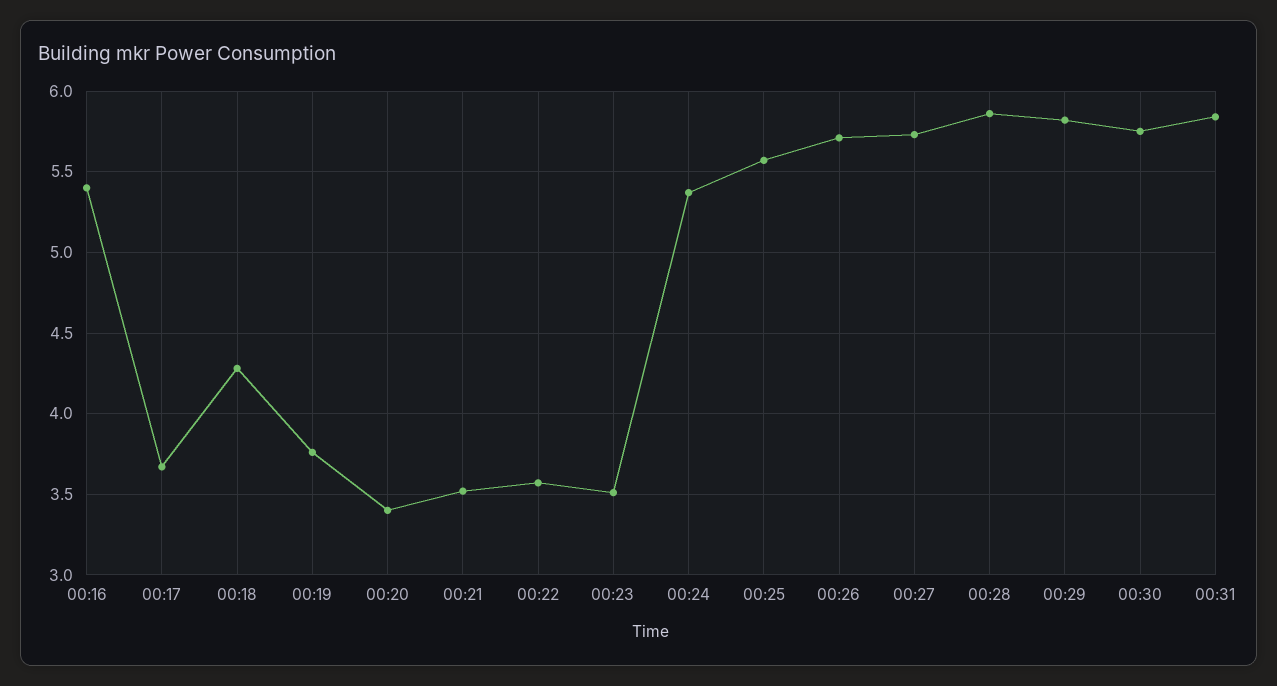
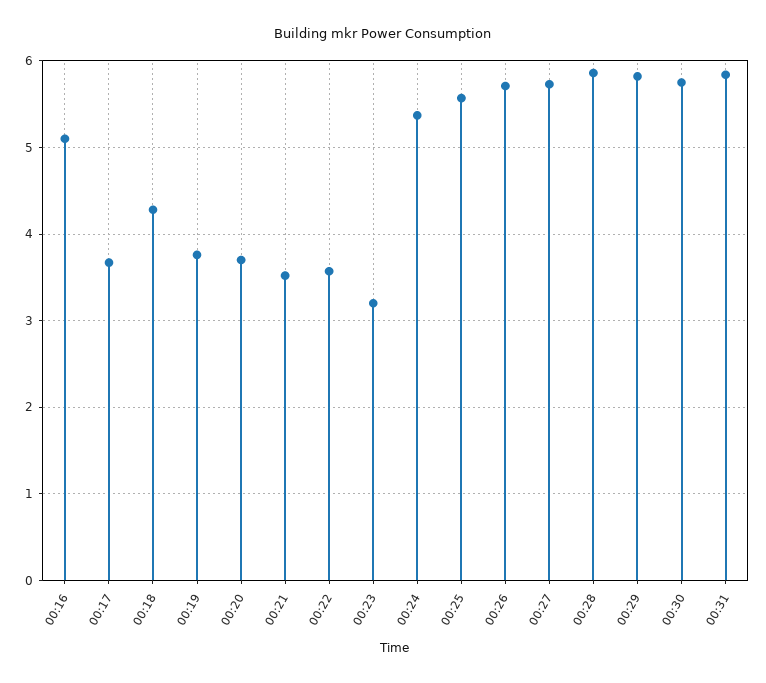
00:16: 5.4 -> 5.1
00:20: 3.4 -> 3.7
00:23: 3.5 -> 3.2

